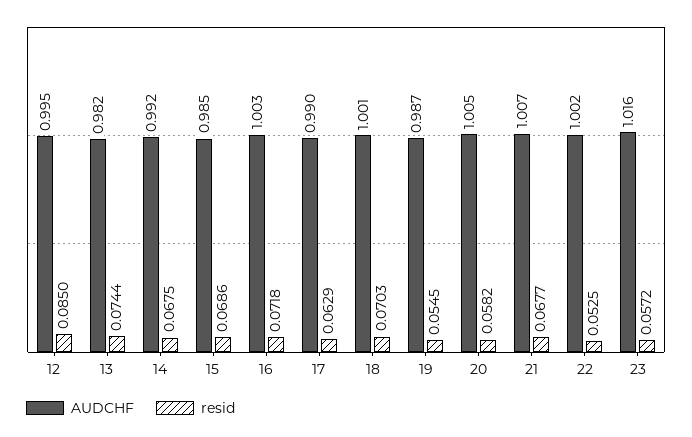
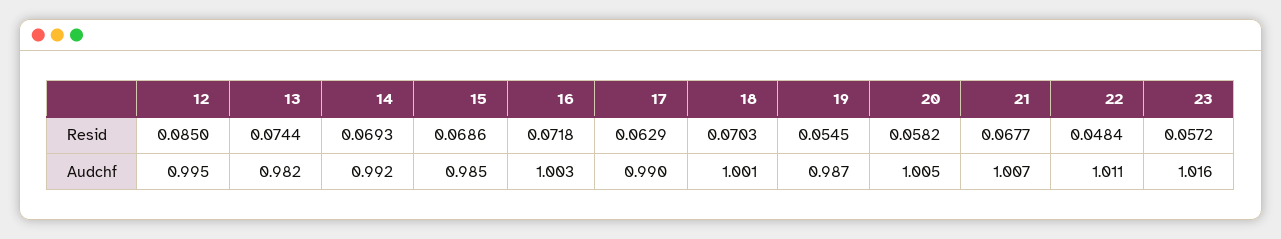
resid, 14: 0.0675 -> 0.0693
AUDCHF, 22: 1.002 -> 1.011
resid, 22: 0.0525 -> 0.0484

